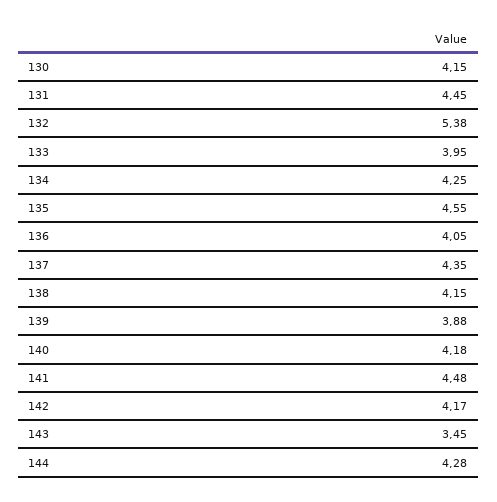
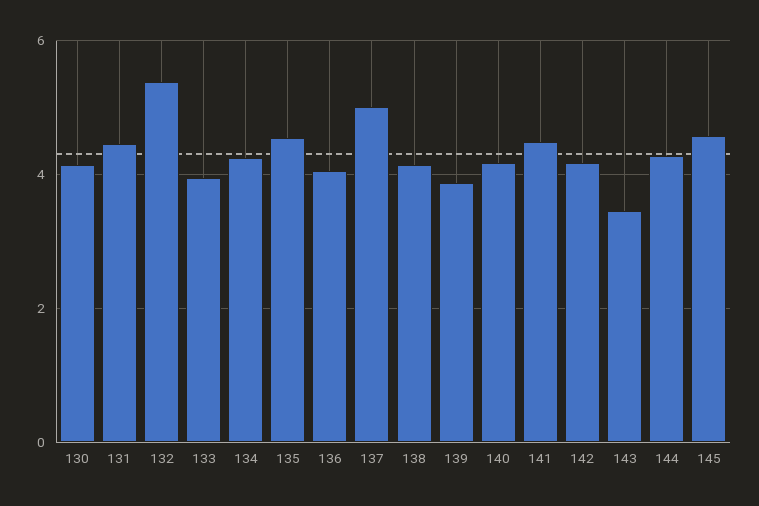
137: 4.35 -> 5
145: none -> 4.6

